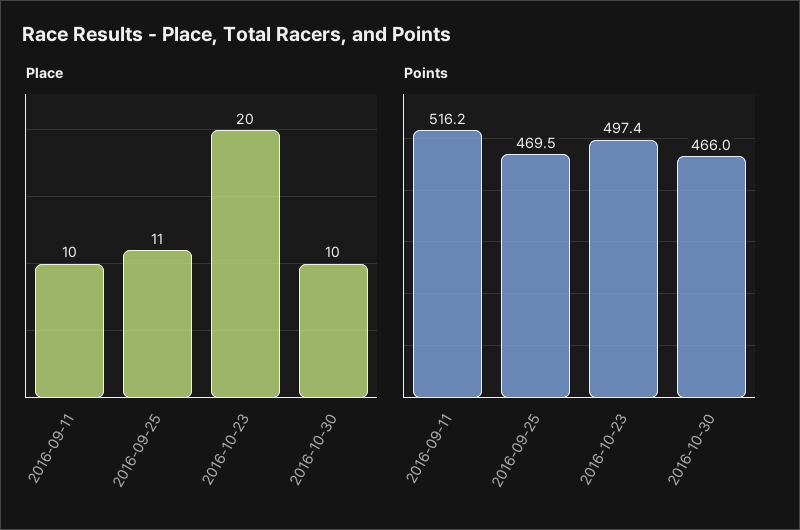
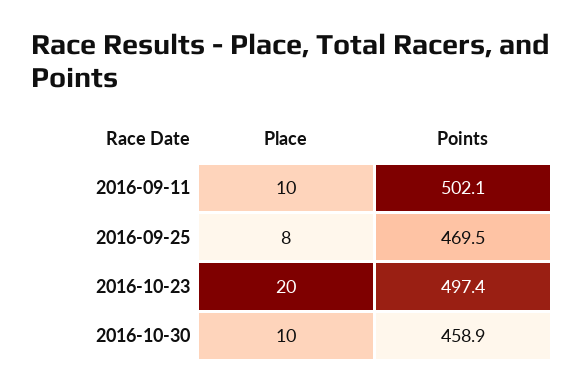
Place, 2016-09-25: 11 -> 8
Points, 2016-09-11: 516.2 -> 502.1
Points, 2016-10-30: 466 -> 458.9

